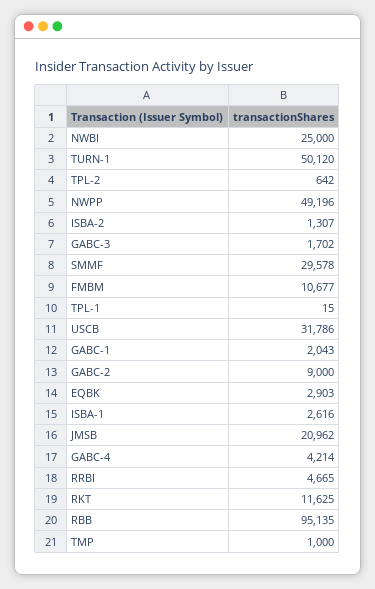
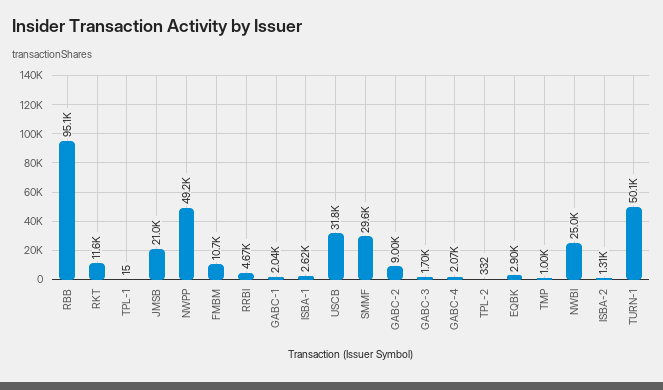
TPL-2: 642 -> 332
GABC-4: 4214 -> 2070

